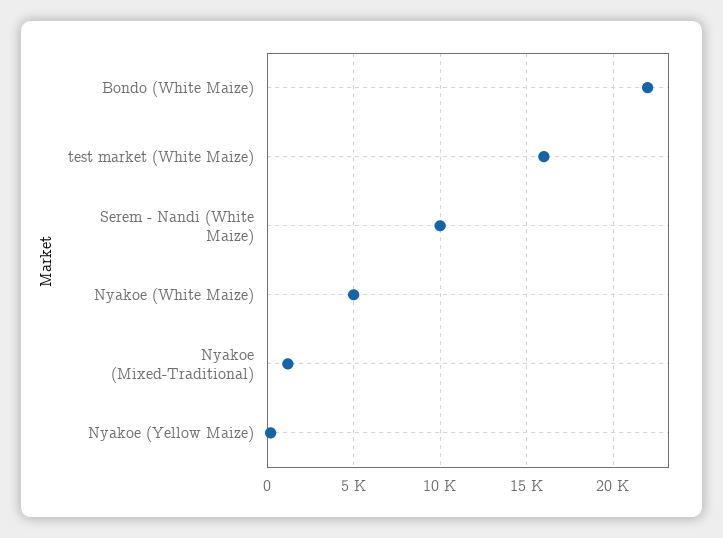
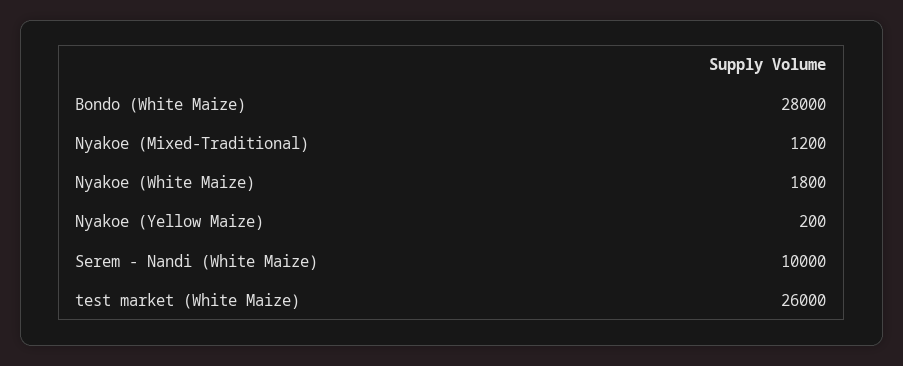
Bondo (White Maize): 22000 -> 28000
test market (White Maize): 16000 -> 26000
Nyakoe (White Maize): 5000 -> 1800

